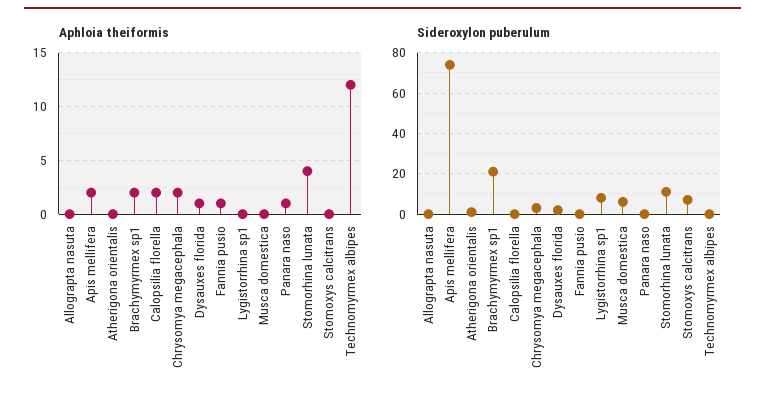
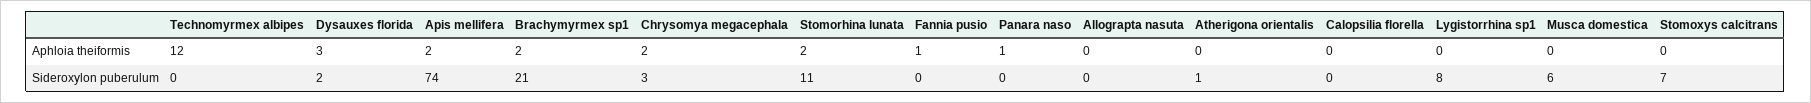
Aphloia theiformis, Calopsilia florella: 2 -> 0
Aphloia theiformis, Dysauxes florida: 1 -> 3
Aphloia theiformis, Stomorhina lunata: 4 -> 2

